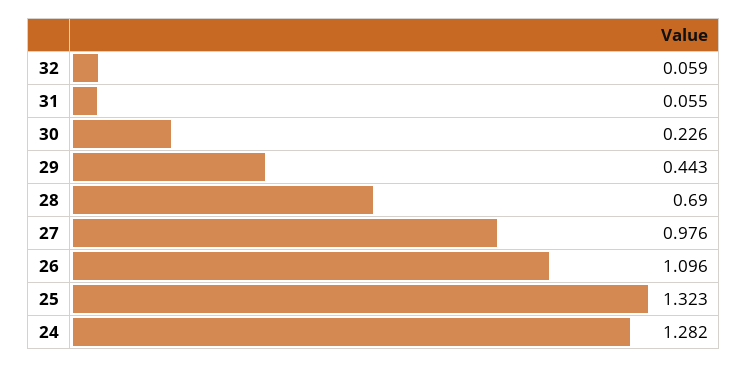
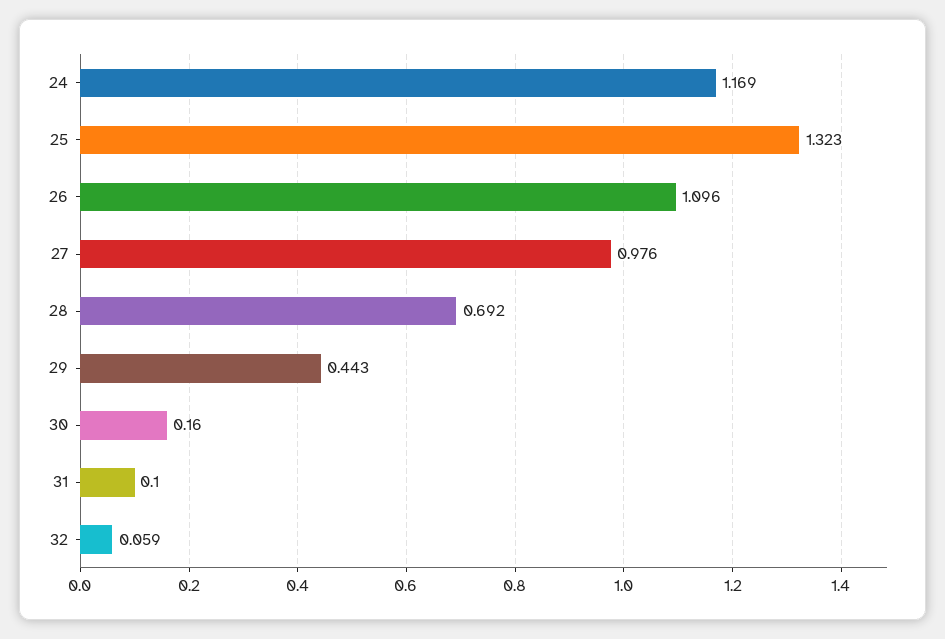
31: 0.055 -> 0.1
30: 0.226 -> 0.16
28: 0.69 -> 0.692
24: 1.282 -> 1.169

